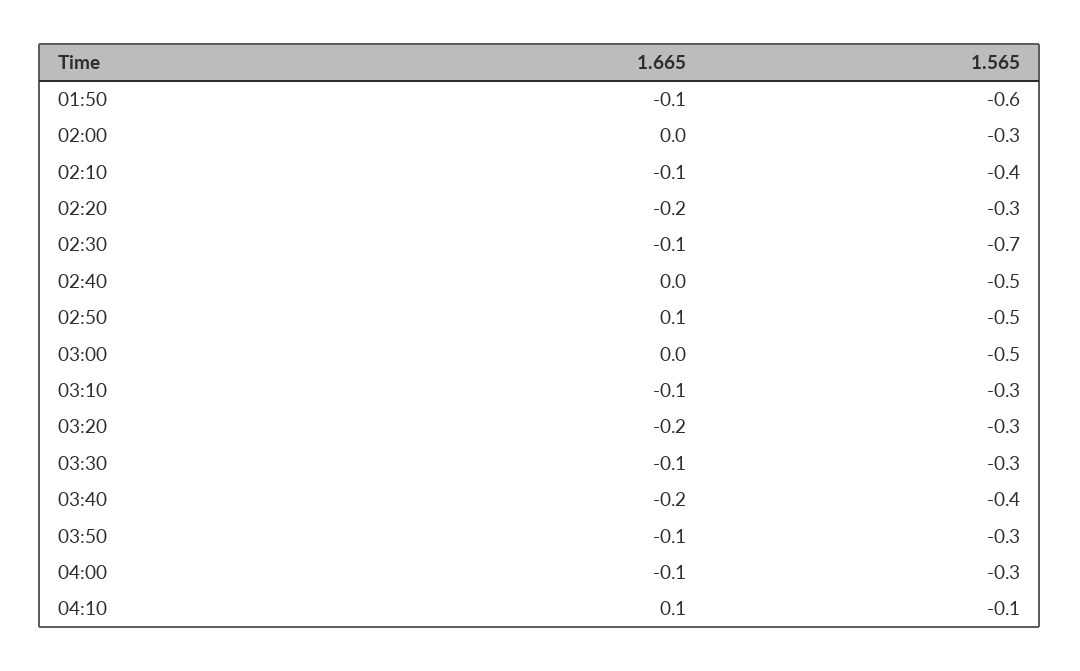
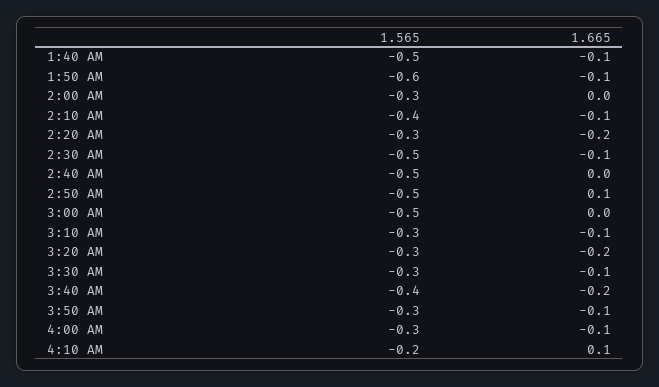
1.565, 02:30: -0.7 -> -0.5
1.565, 04:10: -0.1 -> -0.2
1.565, 1:40 AM: none -> -0.5
1.665, 1:40 AM: none -> -0.1

